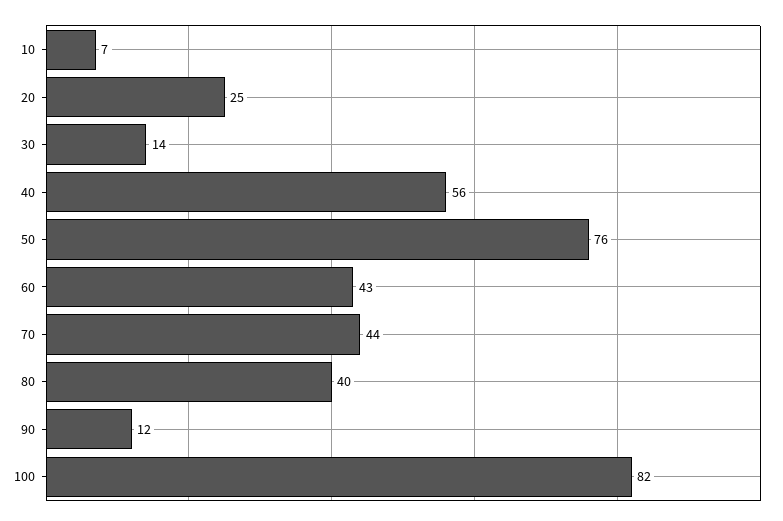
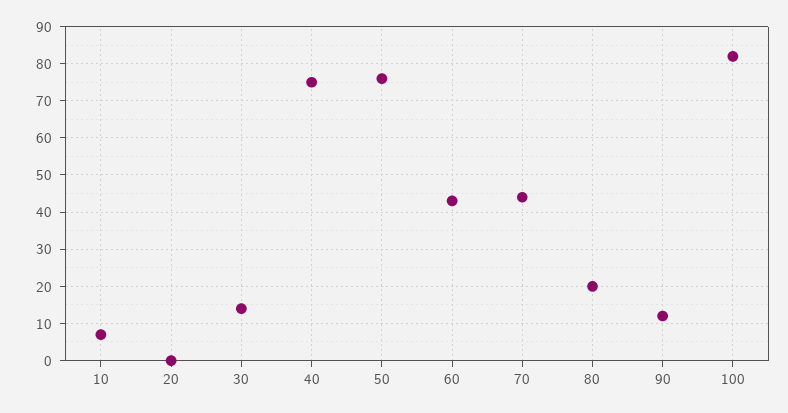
20: 25 -> 0
40: 56 -> 75
80: 40 -> 20

